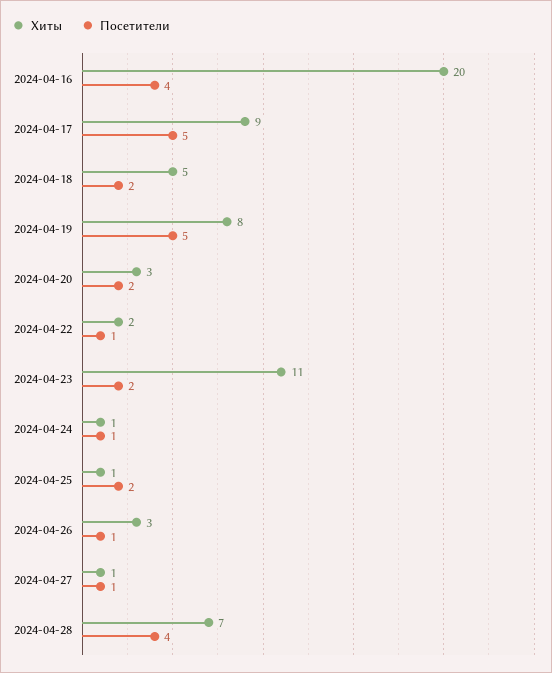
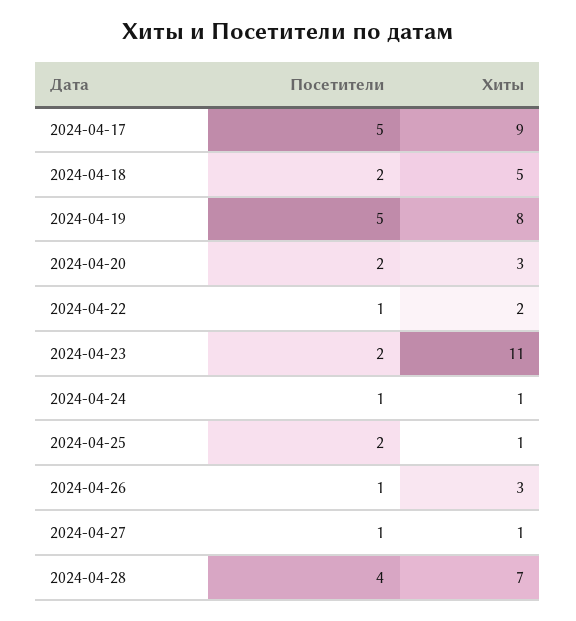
Хиты, 2024-04-16: 20 -> none
Посетители, 2024-04-16: 4 -> none

